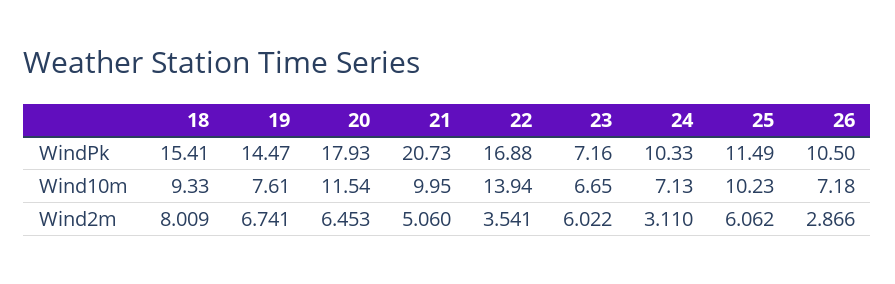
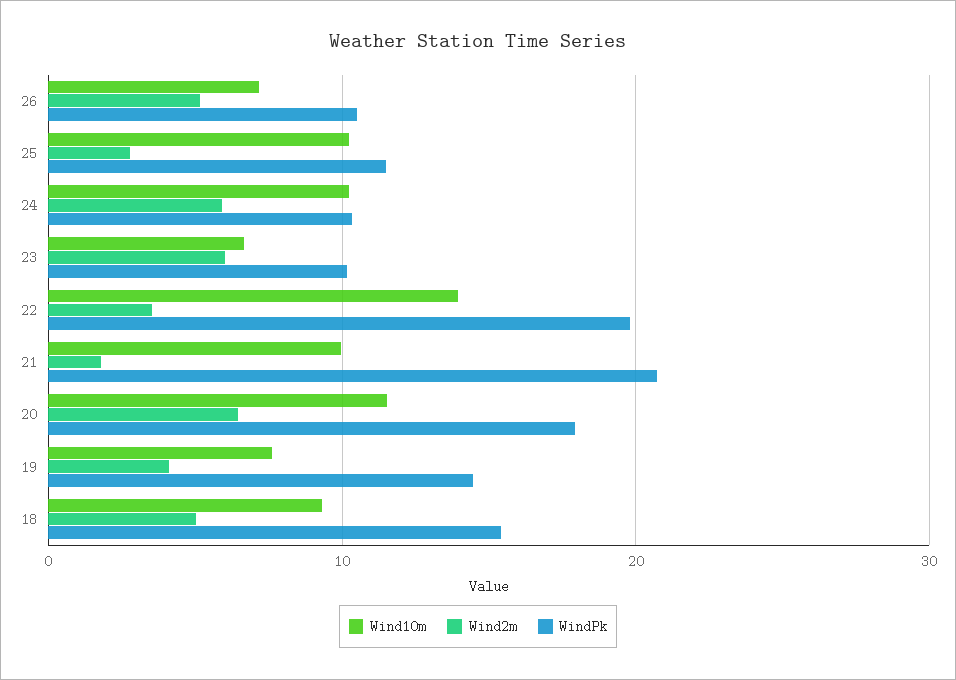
WindPk, 22: 16.88 -> 20
WindPk, 23: 7.16 -> 10
Wind10m, 24: 7.13 -> 10
Wind2m, 18: 8.009 -> 5
Wind2m, 19: 6.741 -> 4
Wind2m, 21: 5.06 -> 2
Wind2m, 24: 3.11 -> 6
Wind2m, 25: 6.062 -> 3
Wind2m, 26: 2.866 -> 5

